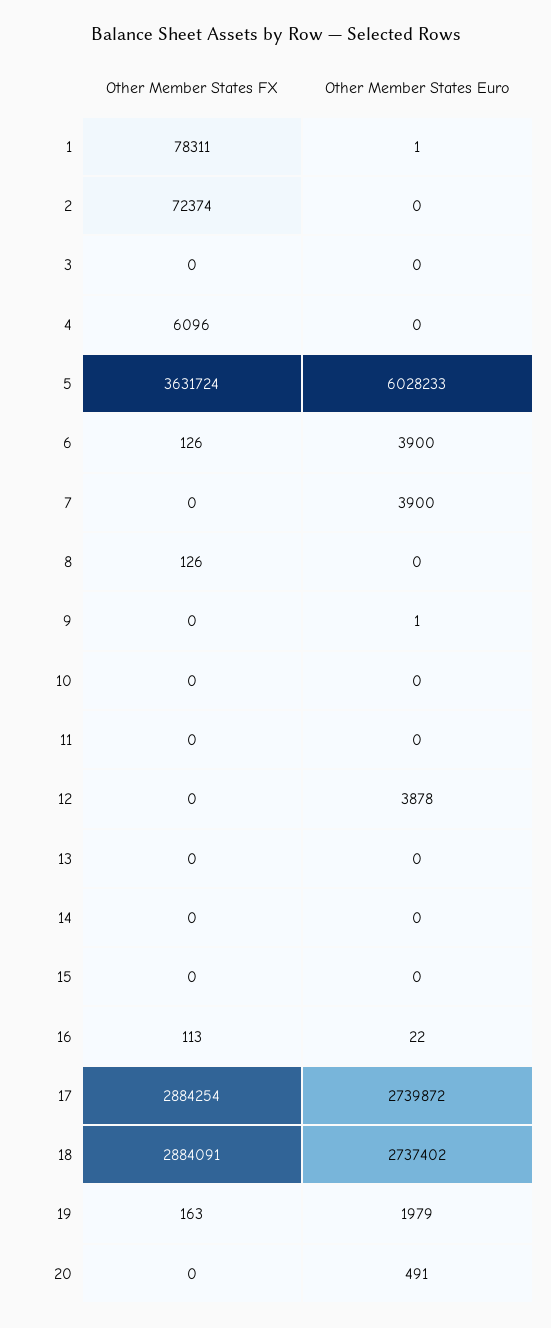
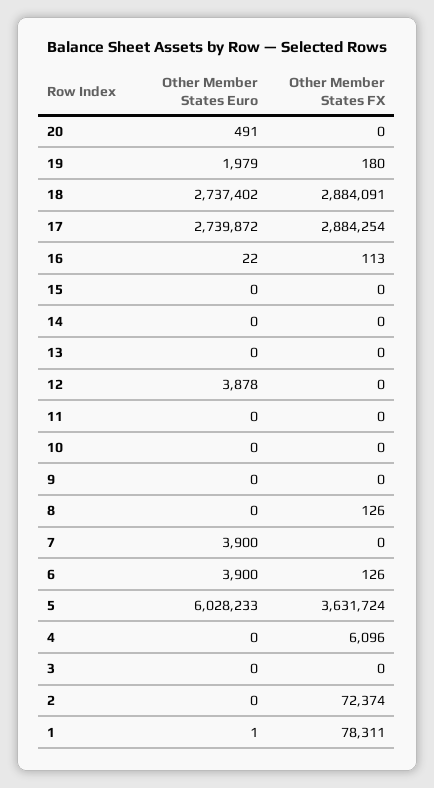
Other Member States Euro, 9: 1 -> 0
Other Member States FX, 19: 163 -> 180

